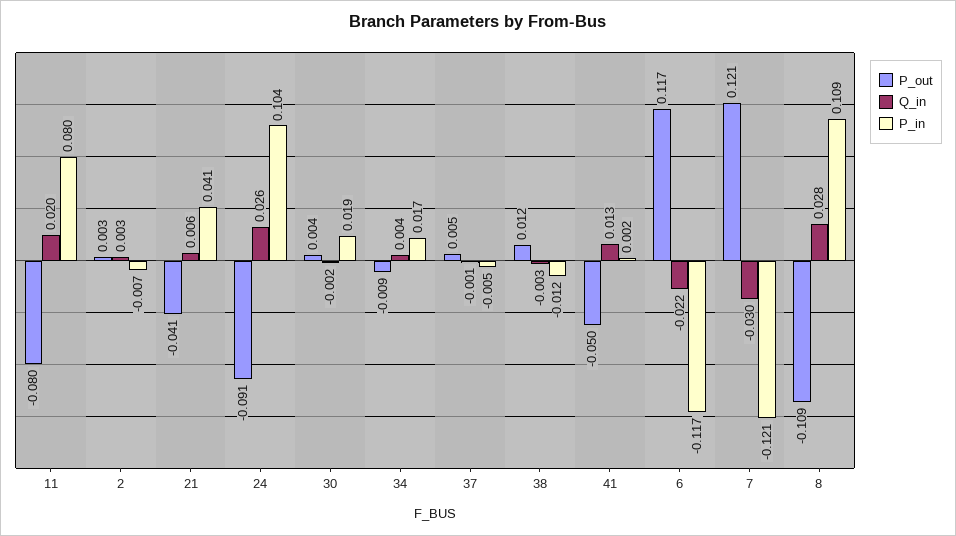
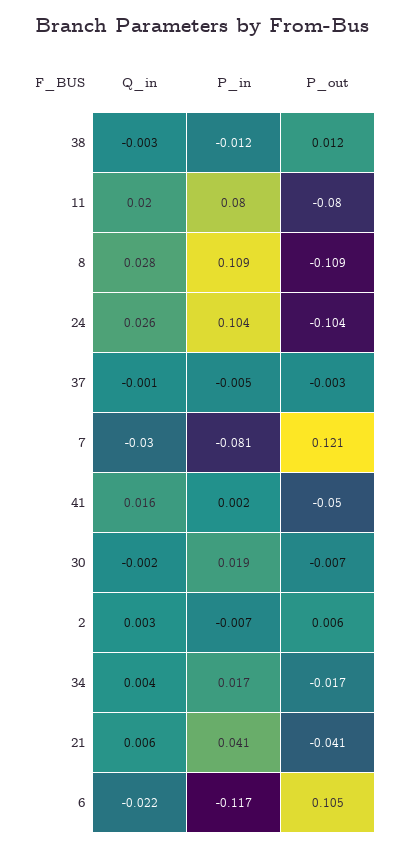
P_out, 2: 0.003 -> 0.006
P_out, 24: -0.091 -> -0.104
P_out, 30: 0.004 -> -0.007
P_out, 34: -0.009 -> -0.017
P_out, 37: 0.005 -> -0.003
Q_in, 41: 0.013 -> 0.016
P_out, 6: 0.117 -> 0.105
P_in, 7: -0.121 -> -0.081

